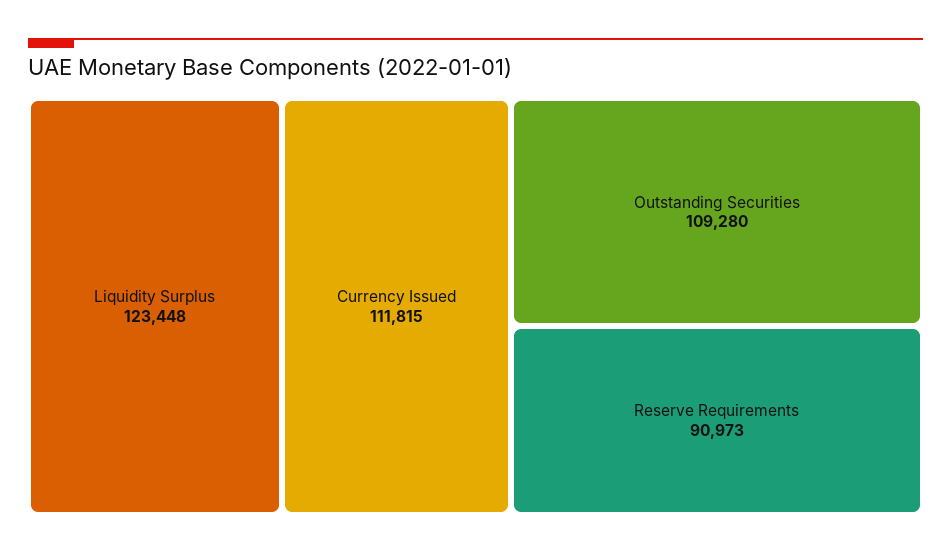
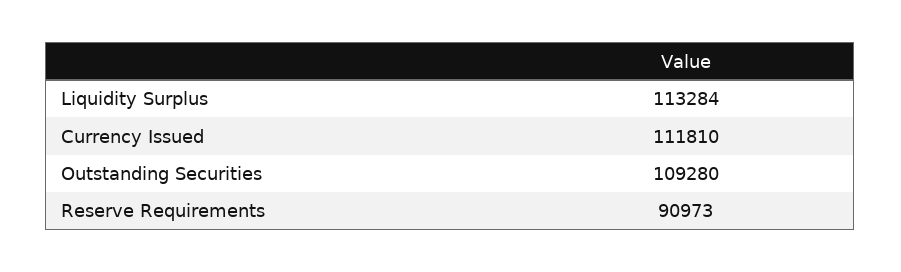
Liquidity Surplus: 123448 -> 113284
Currency Issued: 111815 -> 111810

